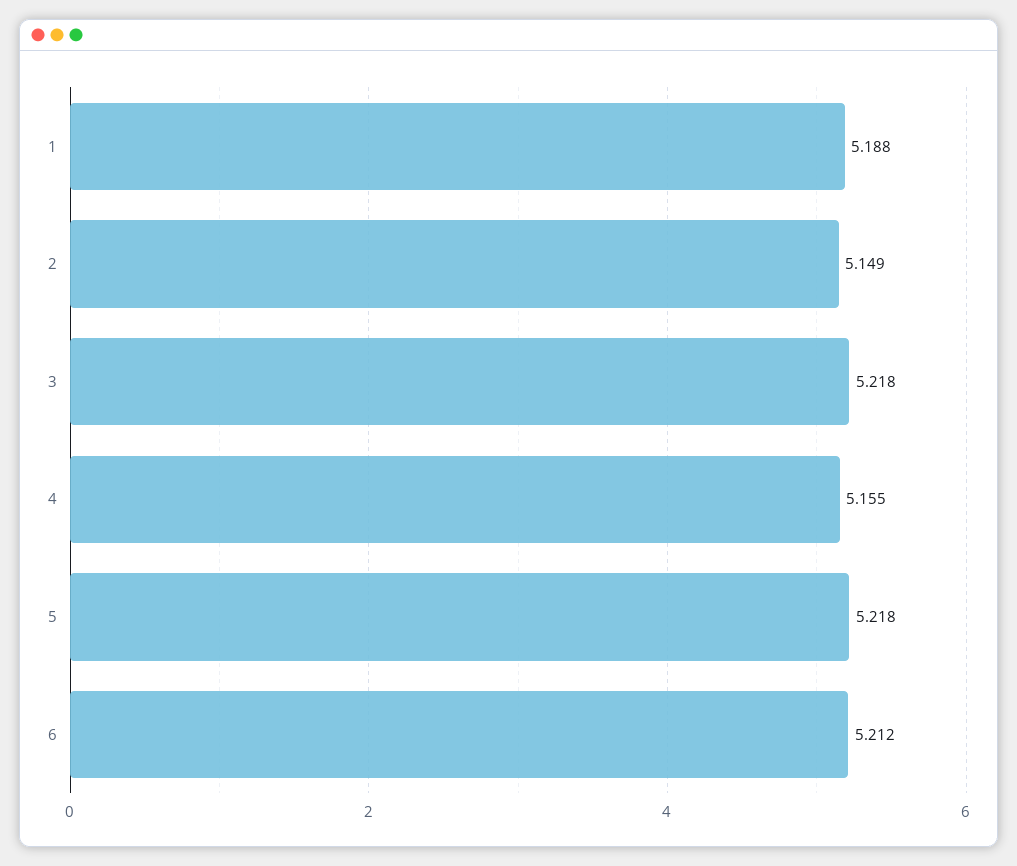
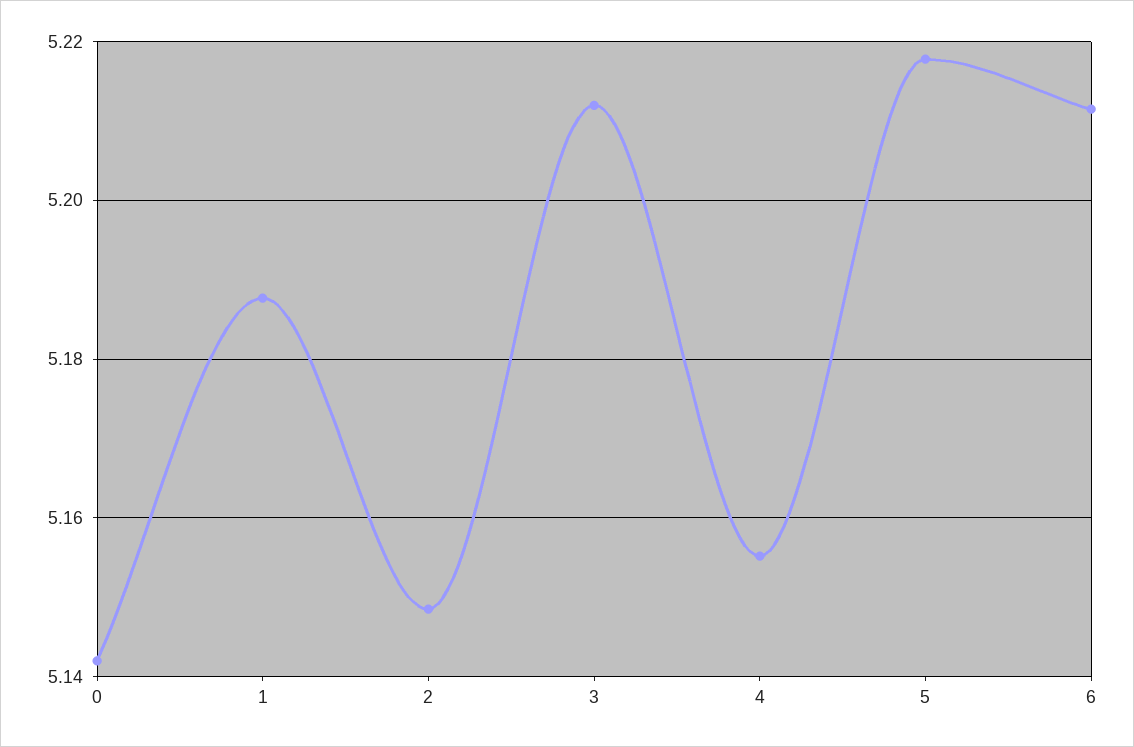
3: 5.218 -> 5.212
0: none -> 5.142

